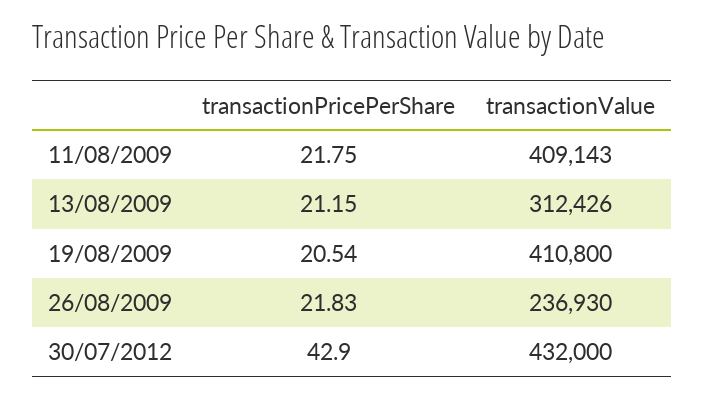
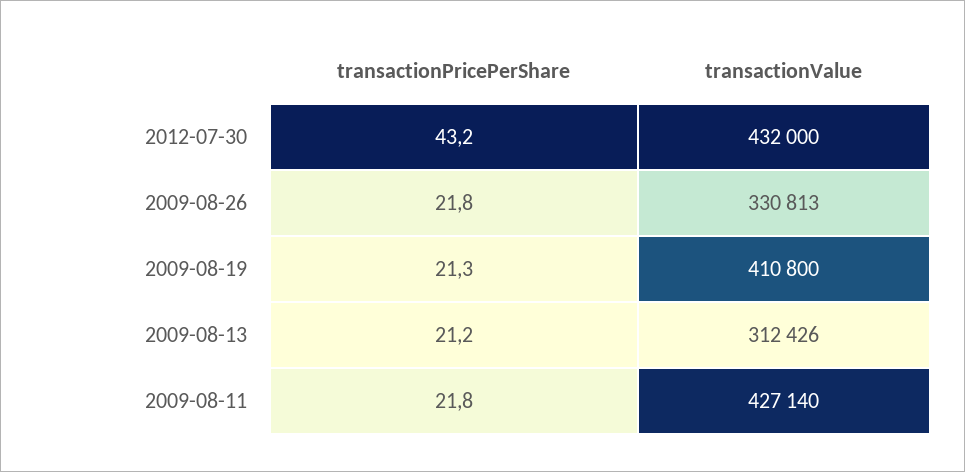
transactionValue, 11/08/2009: 409143 -> 427140
transactionPricePerShare, 19/08/2009: 20.54 -> 21.3
transactionValue, 26/08/2009: 236930 -> 330813
transactionPricePerShare, 30/07/2012: 42.9 -> 43.2

